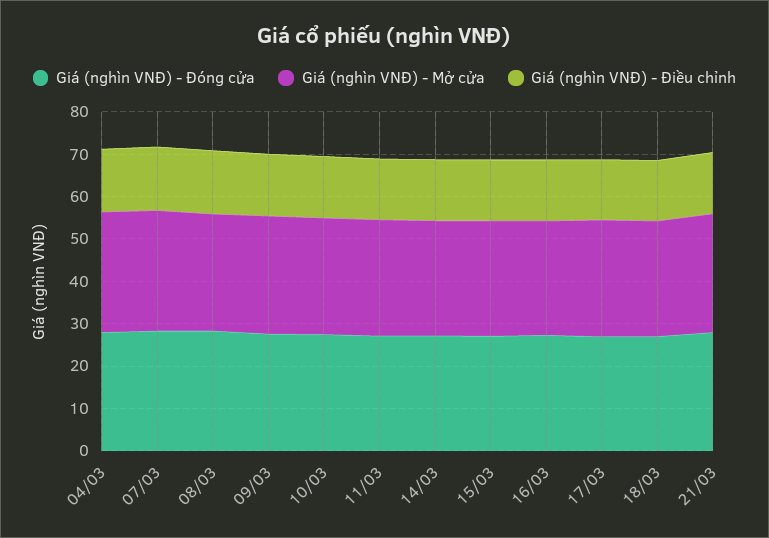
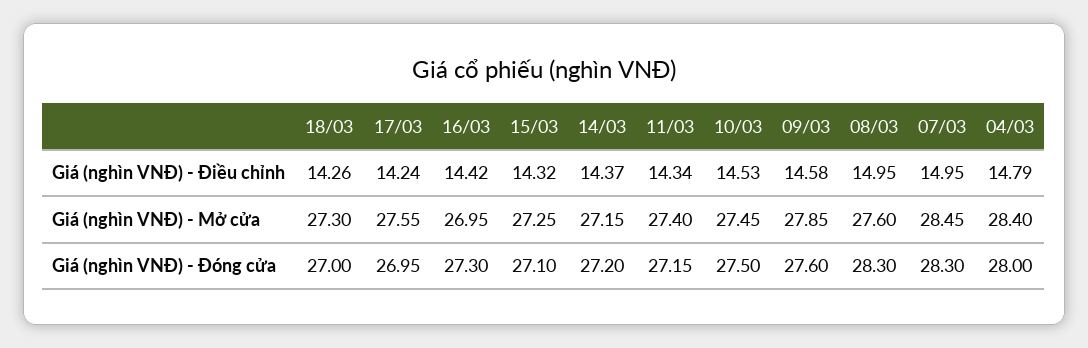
Giá (nghìn VNĐ) - Đóng cửa, 21/03: 28 -> none
Giá (nghìn VNĐ) - Mở cửa, 21/03: 28 -> none
Giá (nghìn VNĐ) - Điều chỉnh, 21/03: 14 -> none

